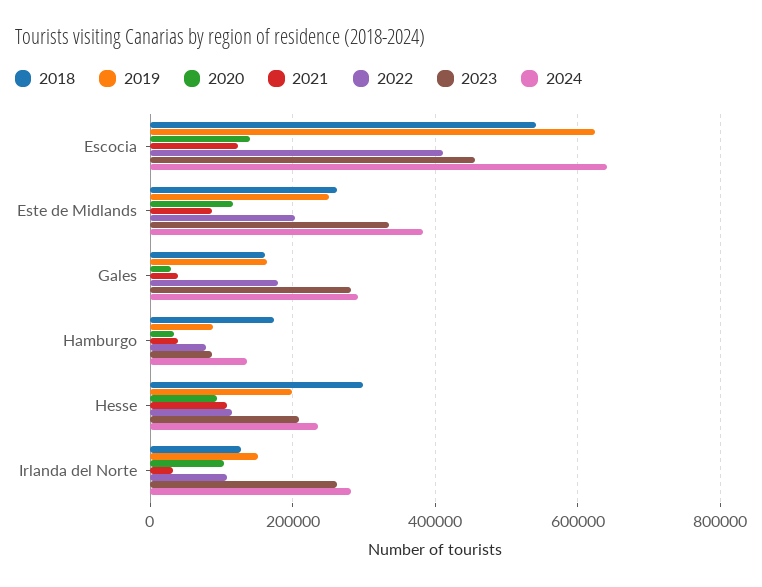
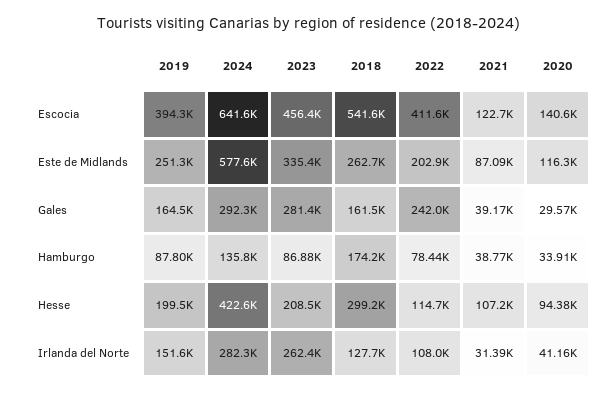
2019, Escocia: 620000 -> 394300
2024, Este de Midlands: 380000 -> 577600
2022, Gales: 180000 -> 242000
2024, Hesse: 240000 -> 422600
2020, Irlanda del Norte: 100000 -> 41160

